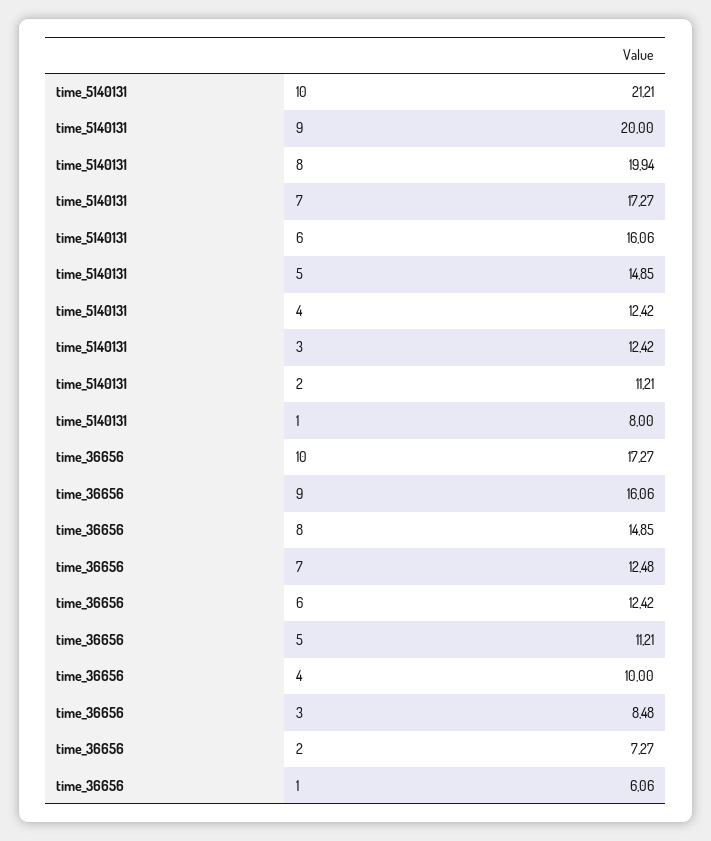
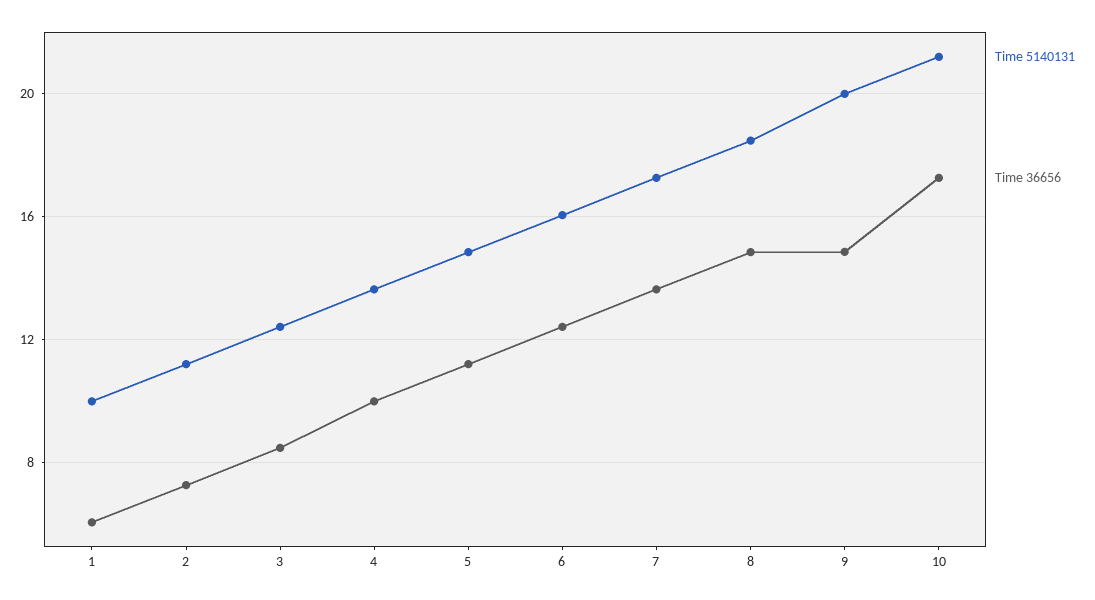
time_5140131, 8: 19.94 -> 18.5
time_5140131, 4: 12.42 -> 13.5
time_5140131, 1: 8 -> 10
time_36656, 9: 16.06 -> 15
time_36656, 7: 12.48 -> 13.5

